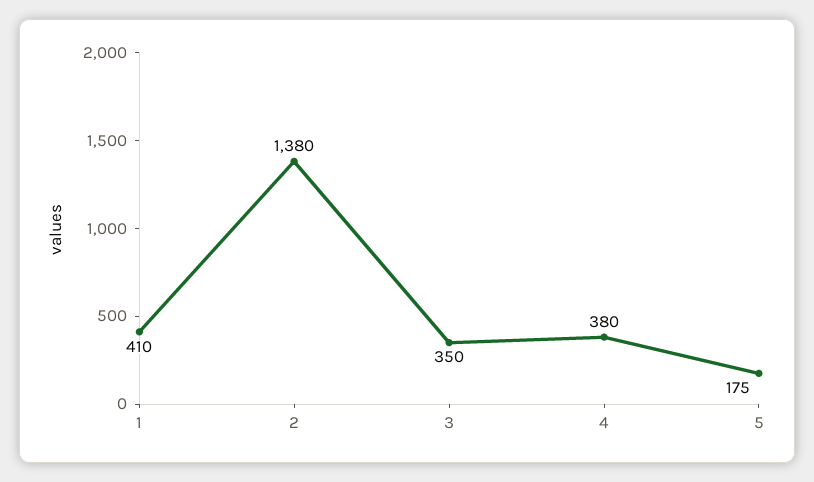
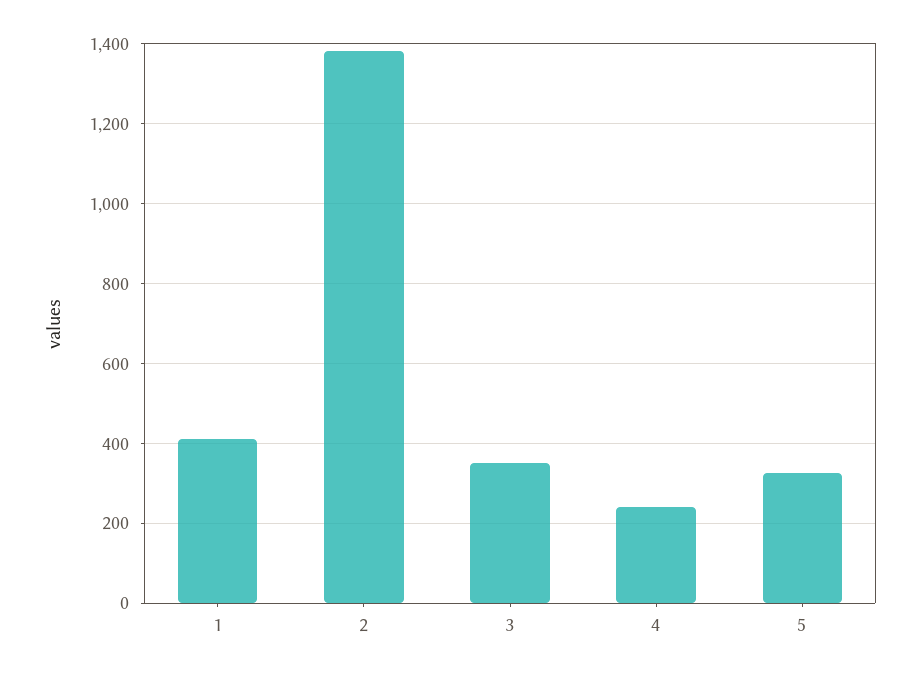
4: 380 -> 240
5: 175 -> 320

